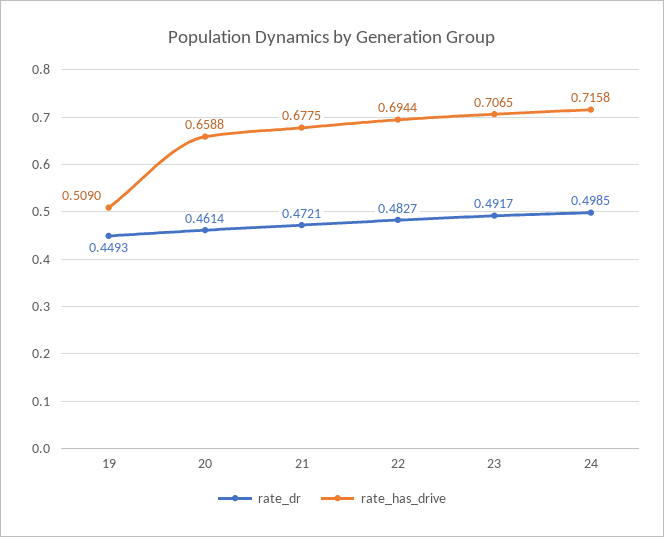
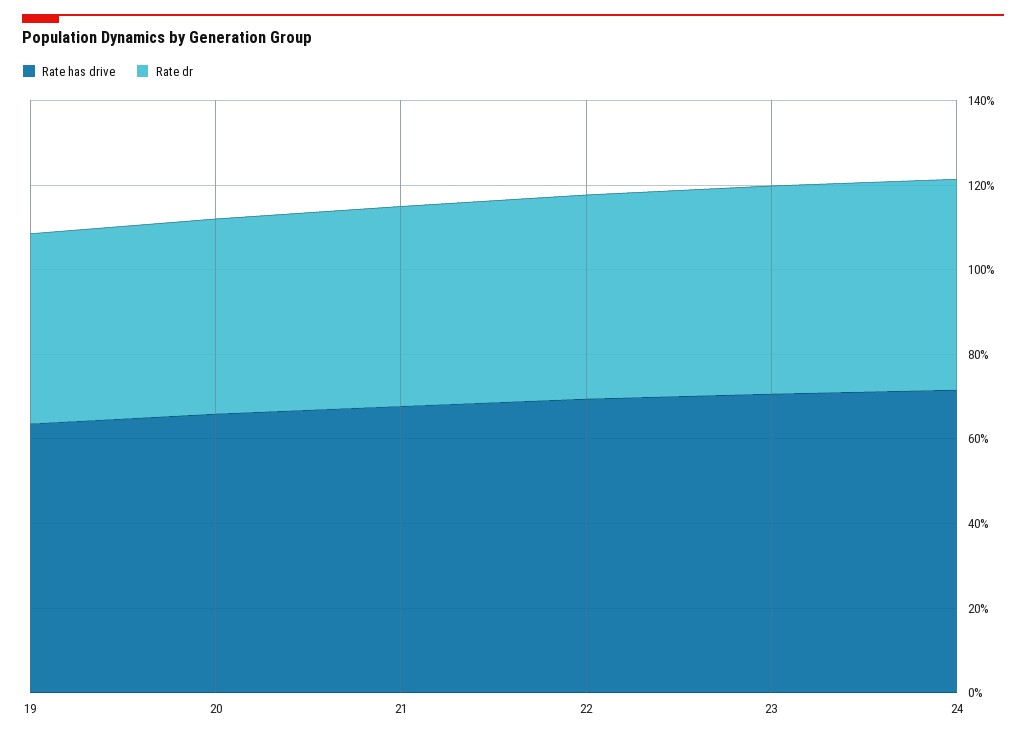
rate_has_drive, 19: 0.509 -> 0.65

